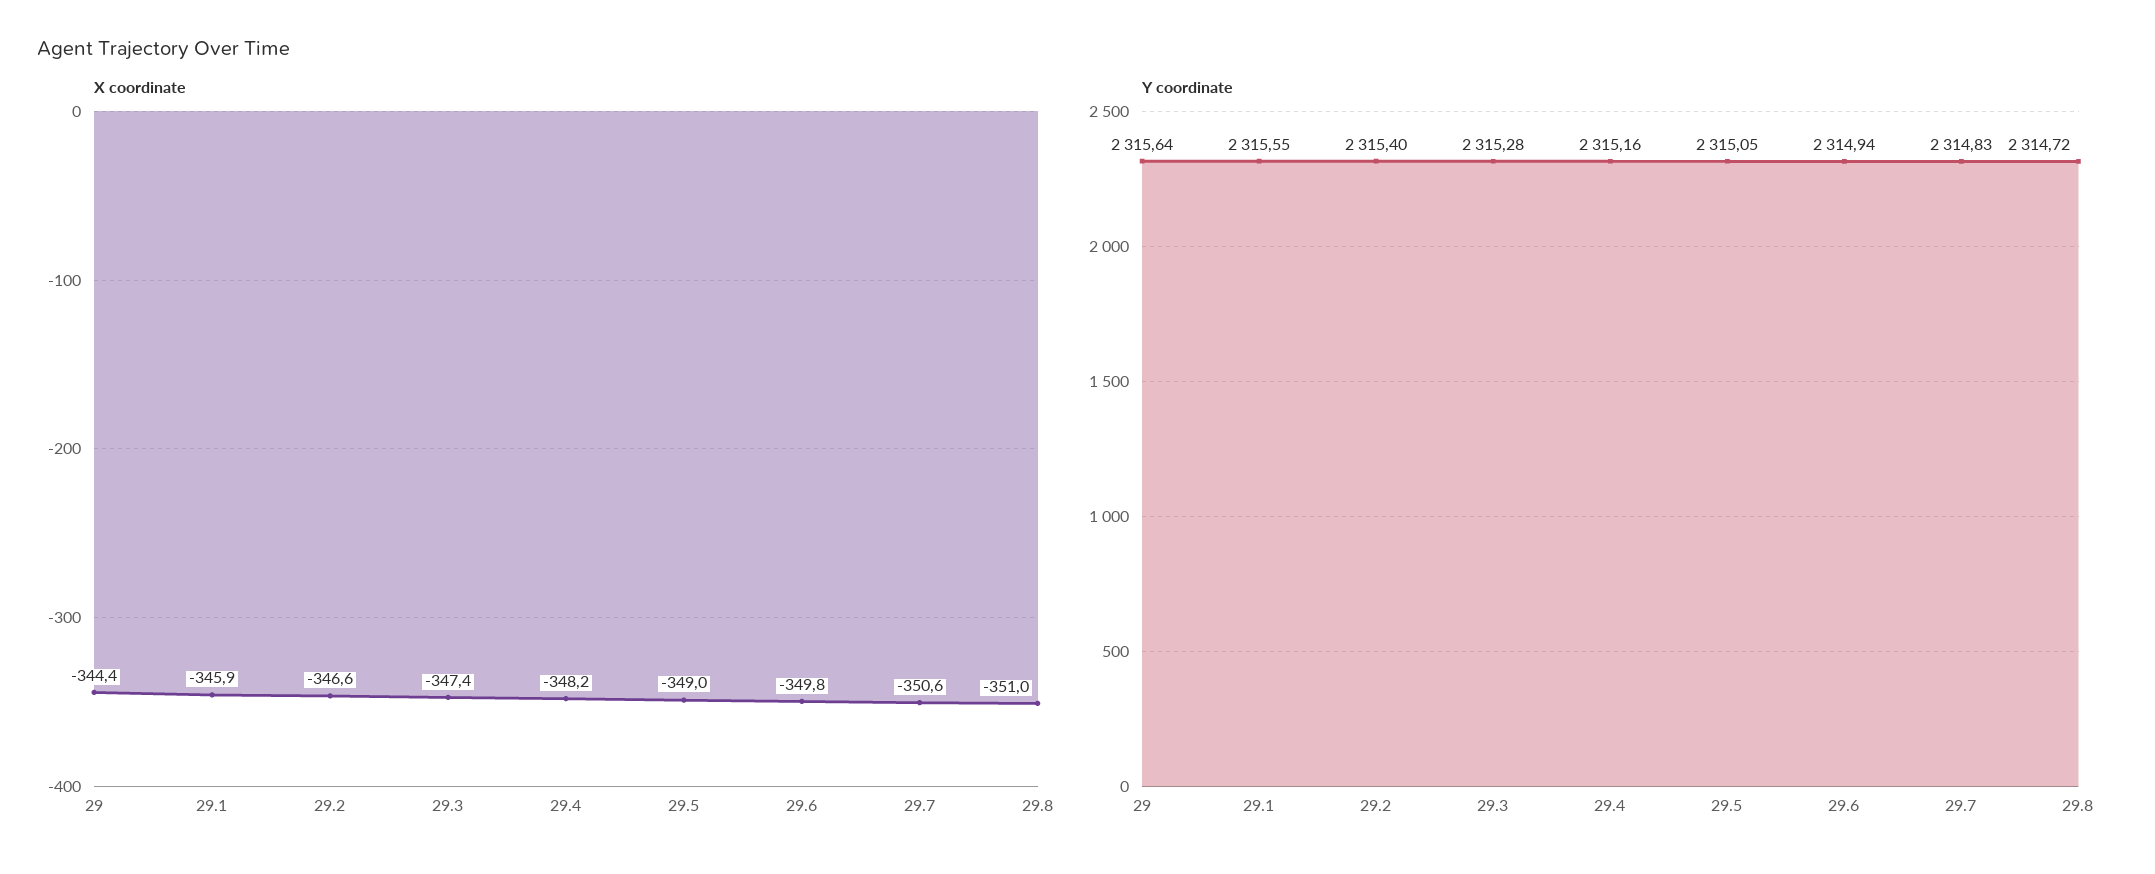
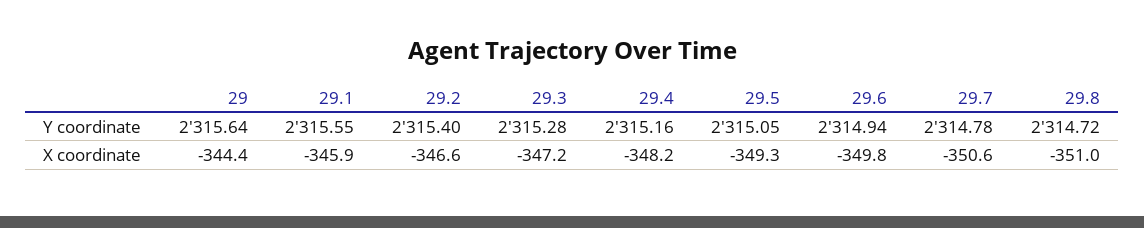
X coordinate, 29.3: -347.4 -> -347.2
X coordinate, 29.5: -349 -> -349.3
Y coordinate, 29.7: 2314.83 -> 2314.78

